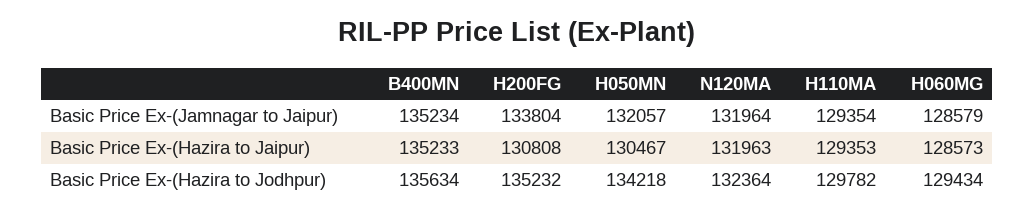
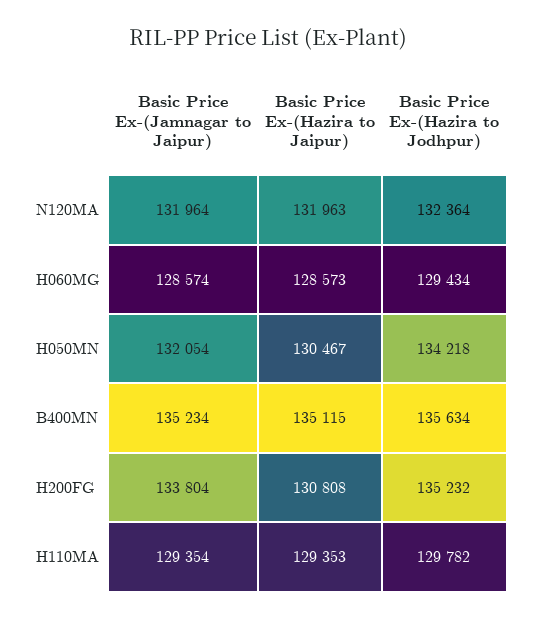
H050MN, Basic Price Ex-(Jamnagar to Jaipur): 132057 -> 132054
H060MG, Basic Price Ex-(Jamnagar to Jaipur): 128579 -> 128574
B400MN, Basic Price Ex-(Hazira to Jaipur): 135233 -> 135115

